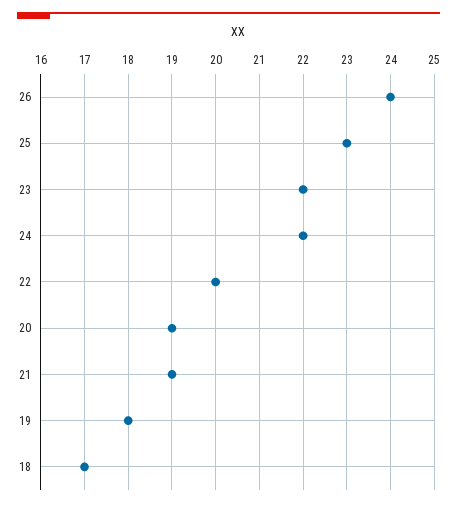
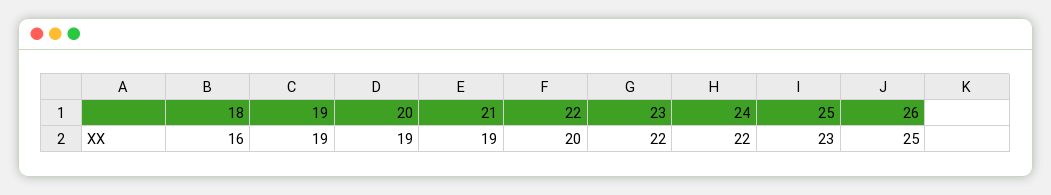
26: 24 -> 25
19: 18 -> 19
18: 17 -> 16

